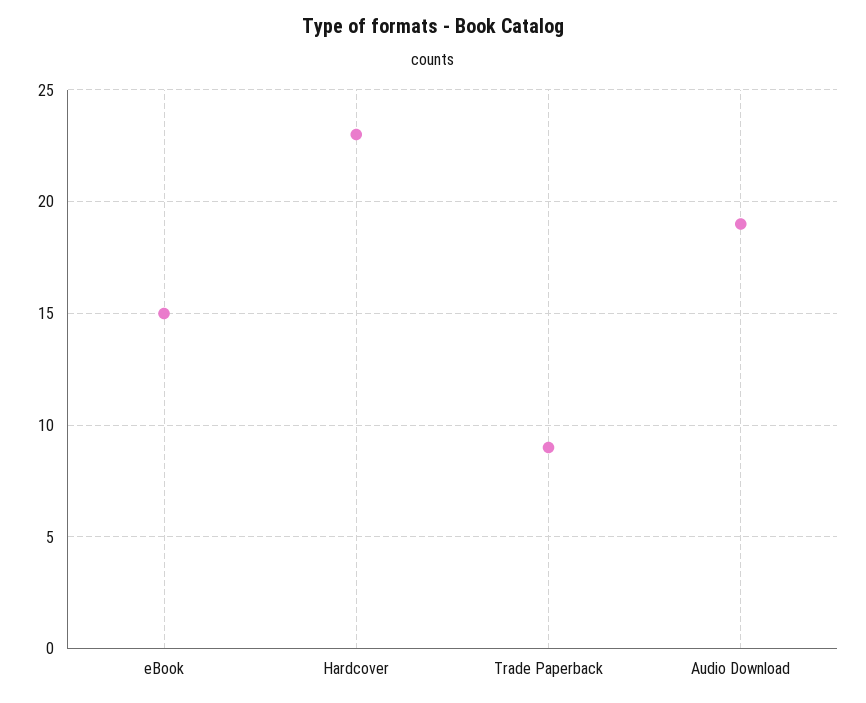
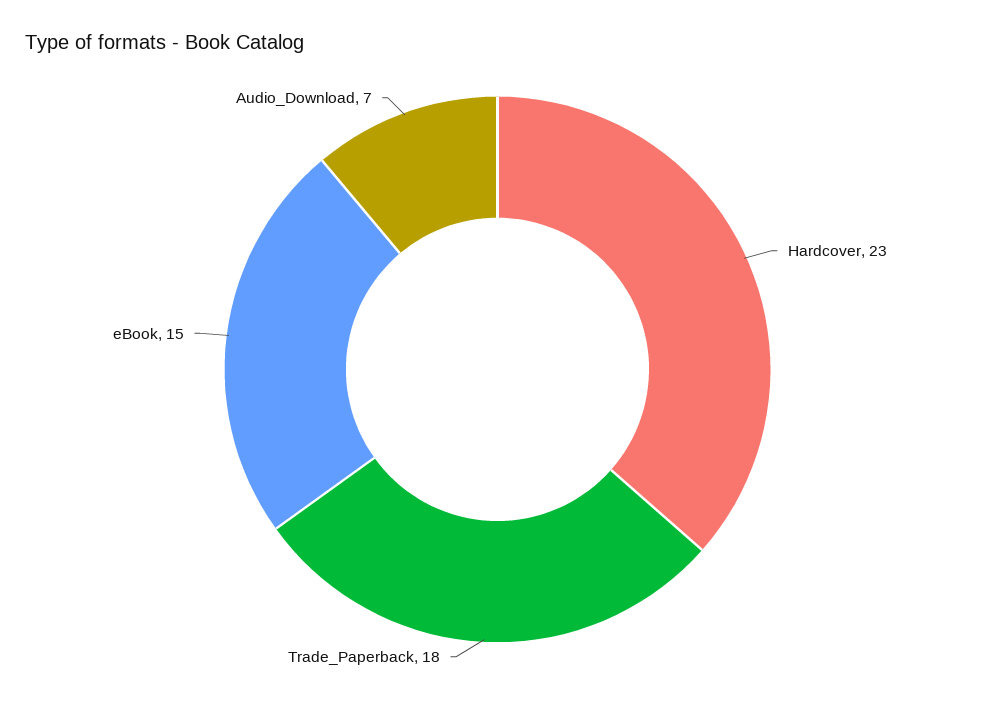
Trade Paperback: 9 -> 18
Audio Download: 19 -> 7

